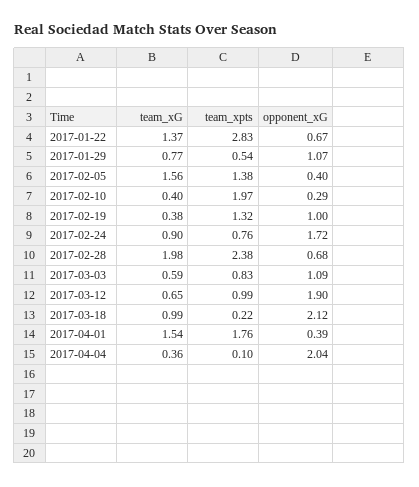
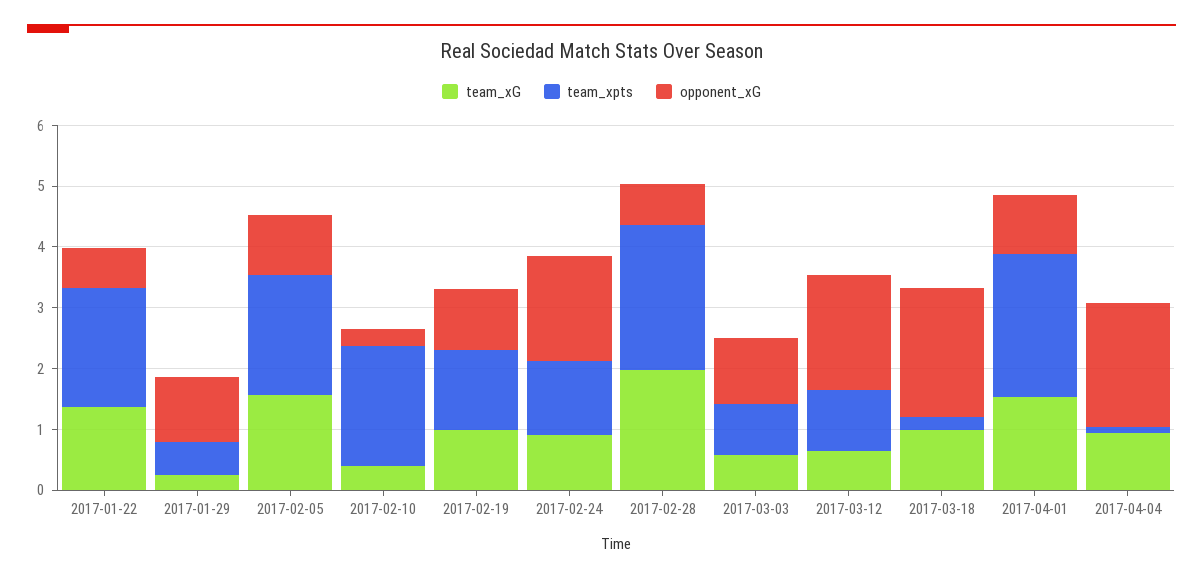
team_xpts, 2017-01-22: 2.83 -> 2
team_xG, 2017-01-29: 0.77 -> 0.2
team_xpts, 2017-02-05: 1.38 -> 2
opponent_xG, 2017-02-05: 0.4 -> 1
team_xG, 2017-02-19: 0.38 -> 1
team_xpts, 2017-02-24: 0.76 -> 1.2
team_xpts, 2017-04-01: 1.76 -> 2.4
opponent_xG, 2017-04-01: 0.39 -> 1
team_xG, 2017-04-04: 0.36 -> 1

